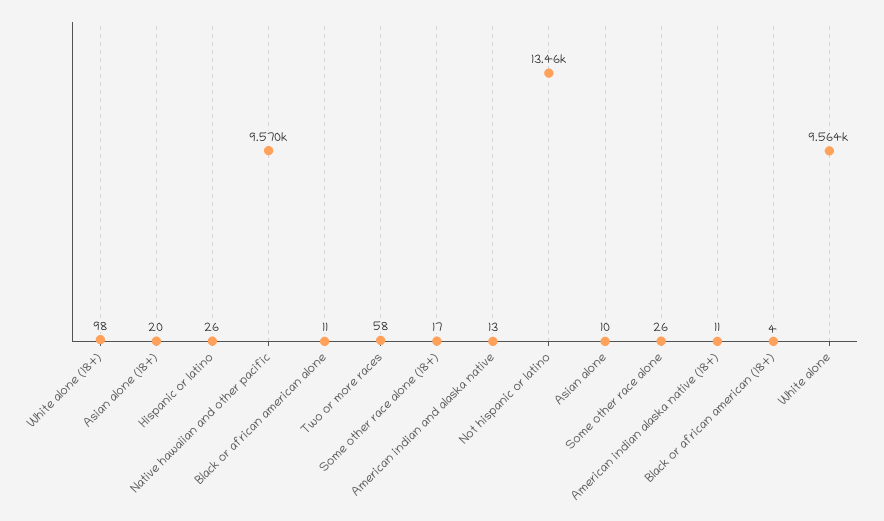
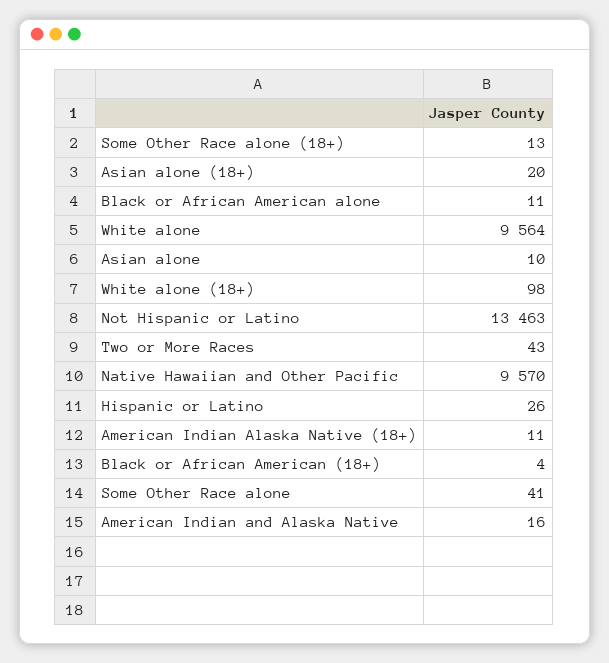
Two or more races: 58 -> 43
Some other race alone (18+): 17 -> 13
American indian and alaska native: 13 -> 16
Some other race alone: 26 -> 41

